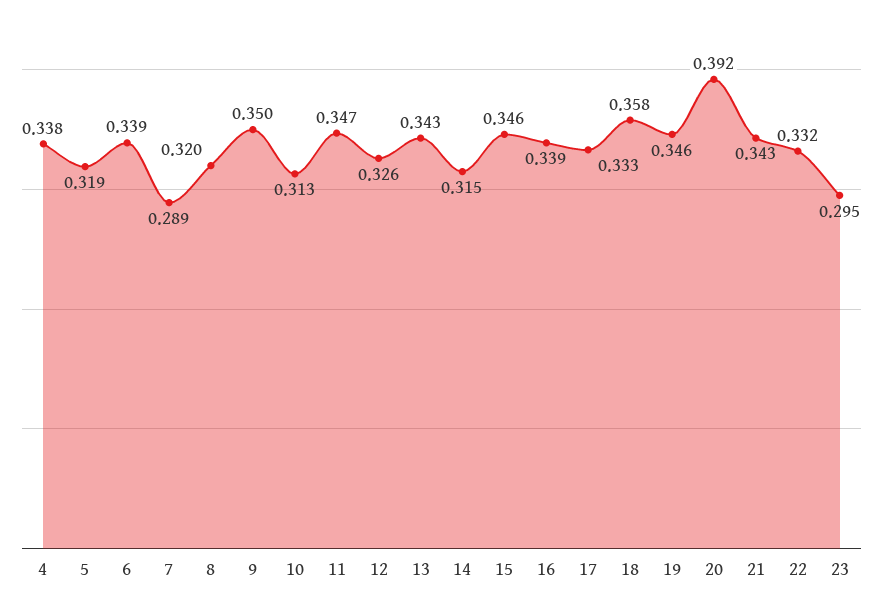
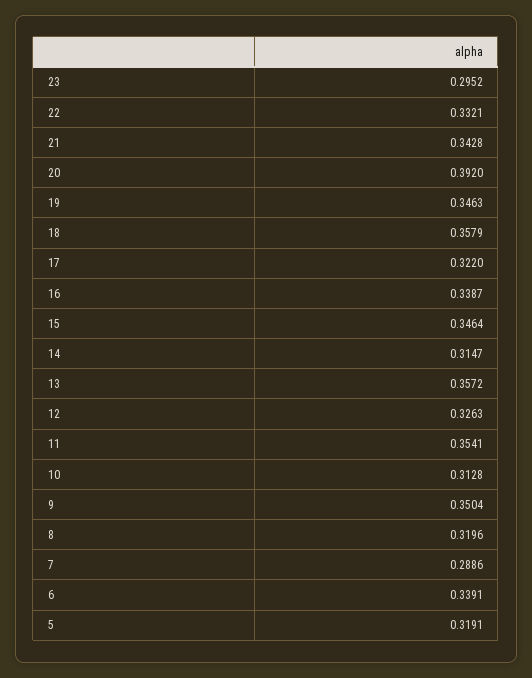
4: 0.338 -> none
11: 0.347 -> 0.3541
13: 0.343 -> 0.3572
17: 0.333 -> 0.322

